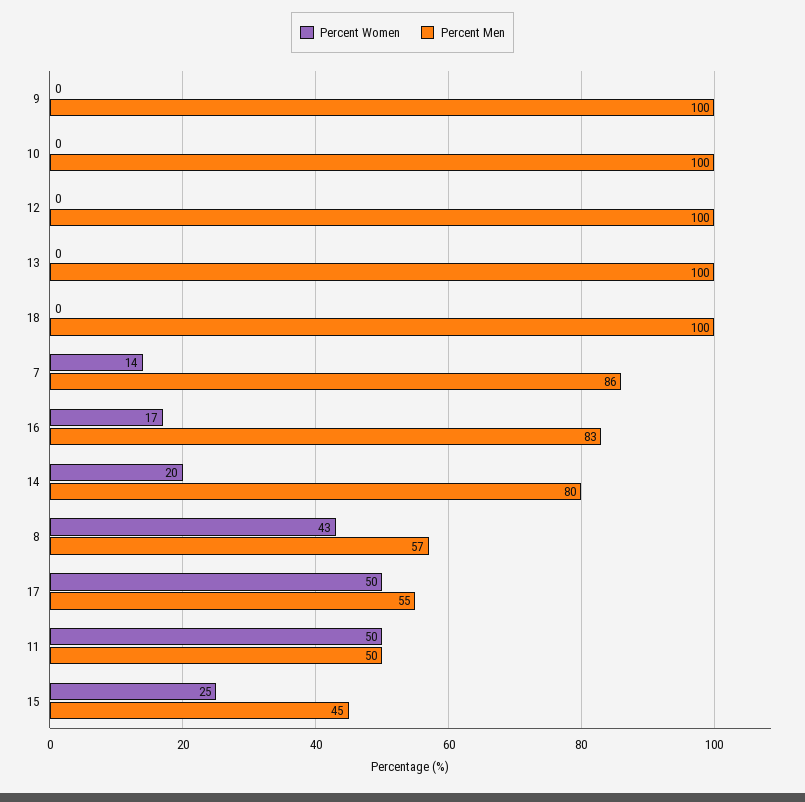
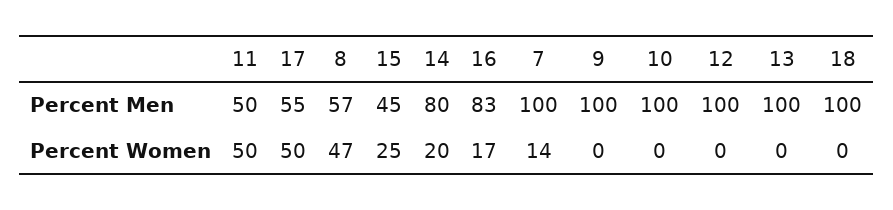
Percent Men, 7: 86 -> 100
Percent Women, 8: 43 -> 47

